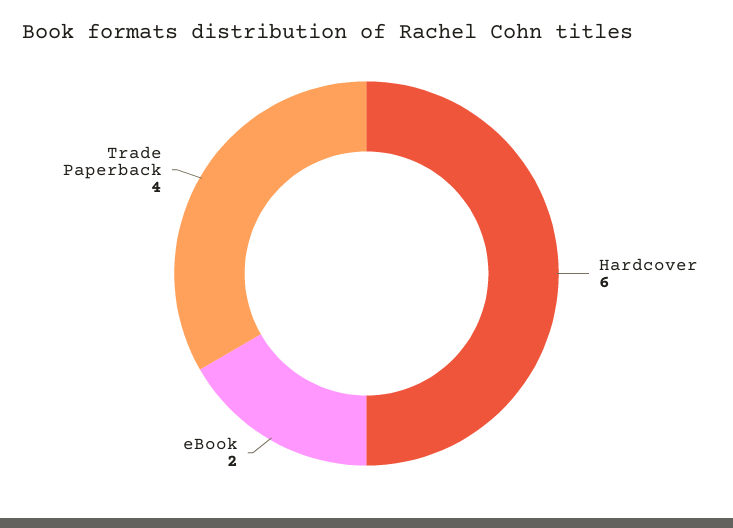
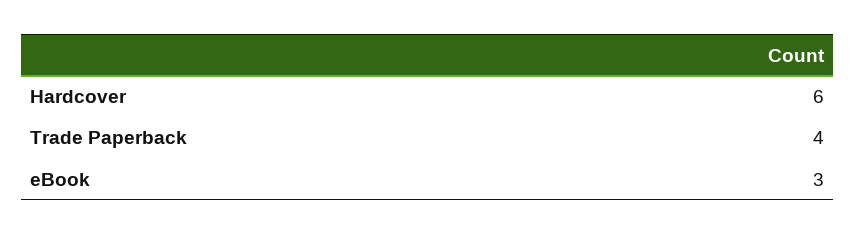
eBook: 2 -> 3

